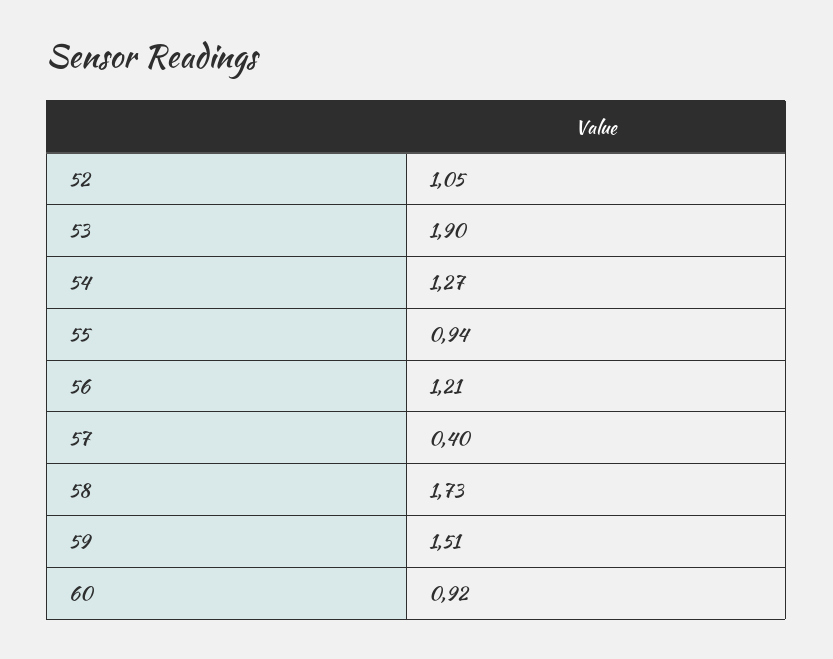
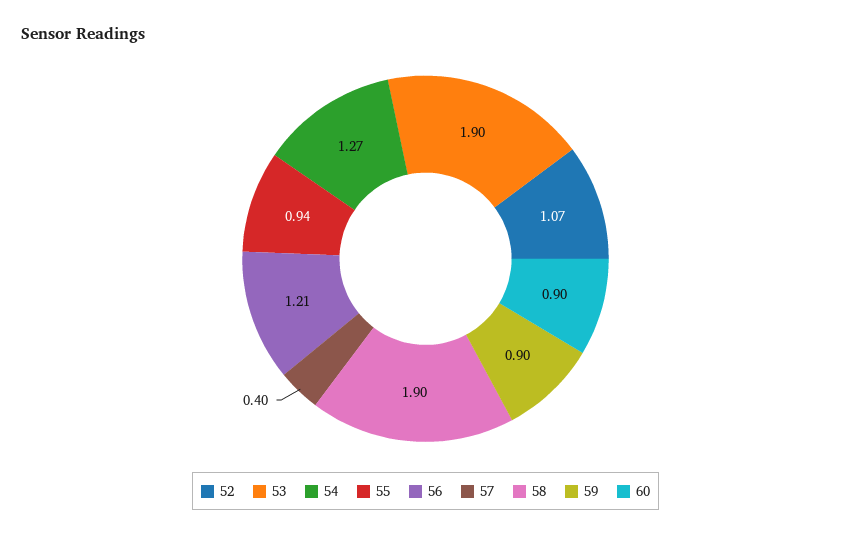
52: 1.05 -> 1.07
58: 1.73 -> 1.9
59: 1.51 -> 0.9
60: 0.92 -> 0.9

